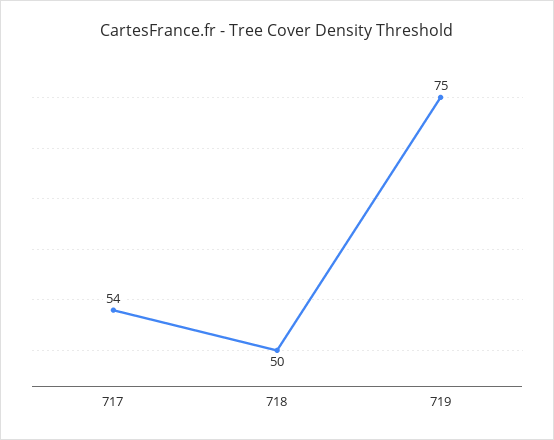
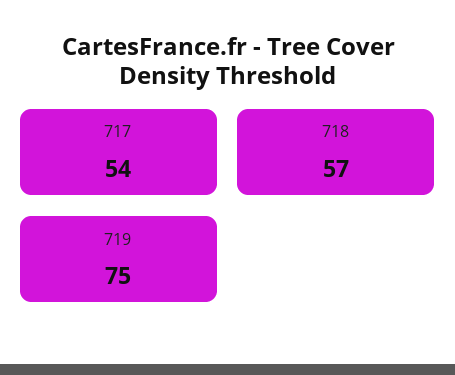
718: 50 -> 57

